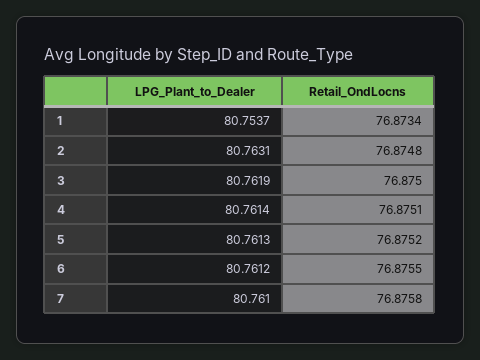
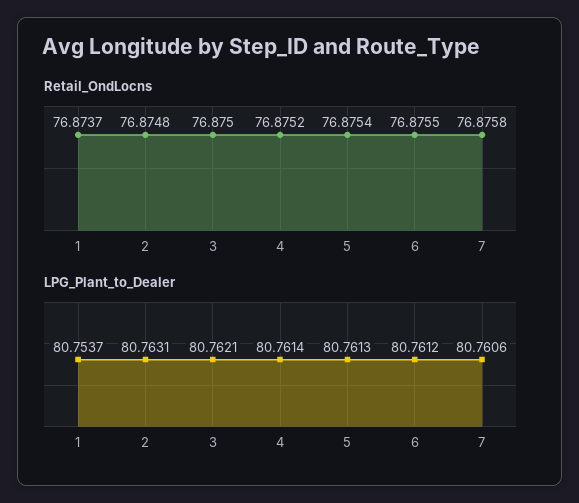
Retail_OndLocns, 1: 76.8734 -> 76.8737
LPG_Plant_to_Dealer, 3: 80.7619 -> 80.7621
Retail_OndLocns, 4: 76.8751 -> 76.8752
Retail_OndLocns, 5: 76.8752 -> 76.8754
LPG_Plant_to_Dealer, 7: 80.761 -> 80.7606

